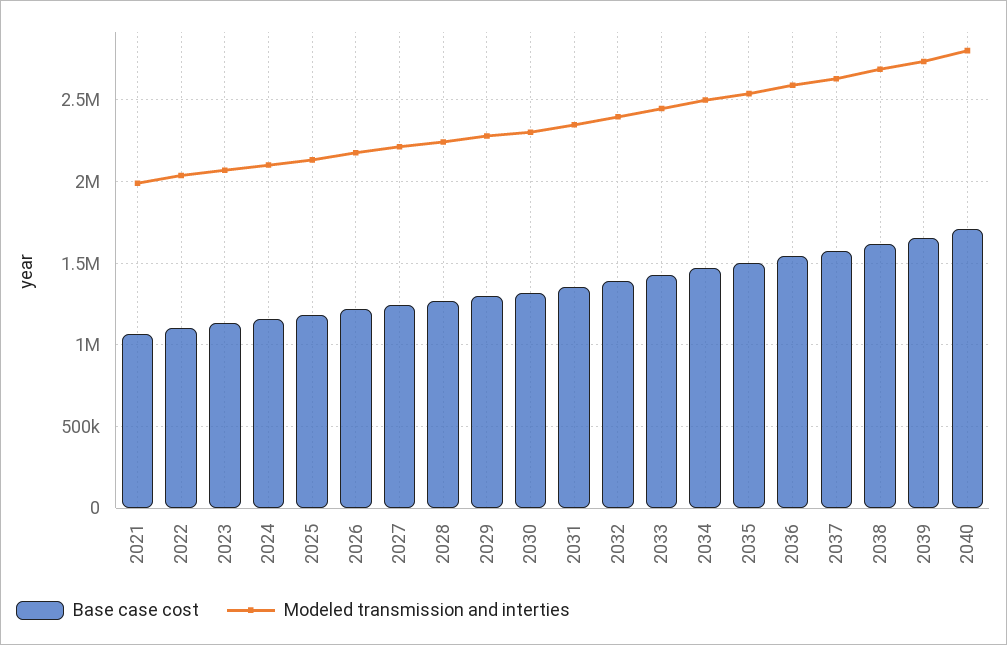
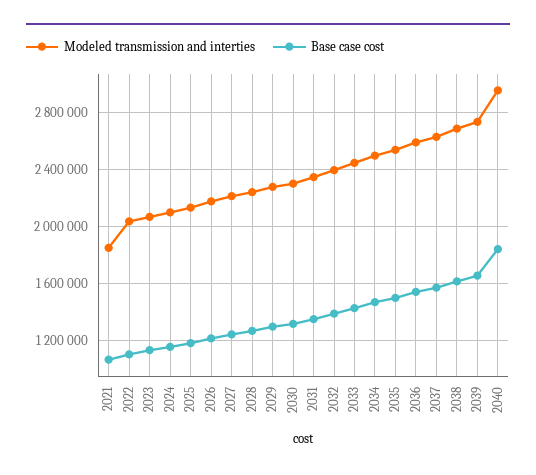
Modeled transmission and interties, 2021: 2000000 -> 1850000
Base case cost, 2040: 1700000 -> 1850000
Modeled transmission and interties, 2040: 2800000 -> 2950000

